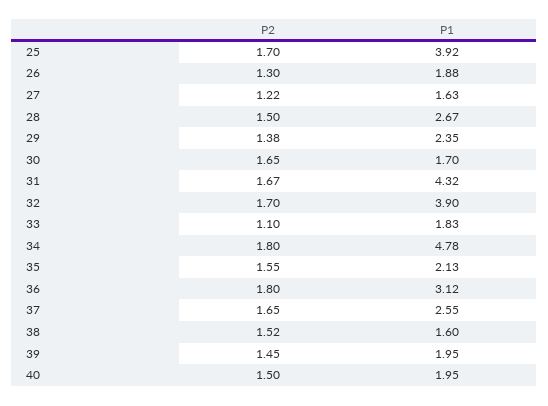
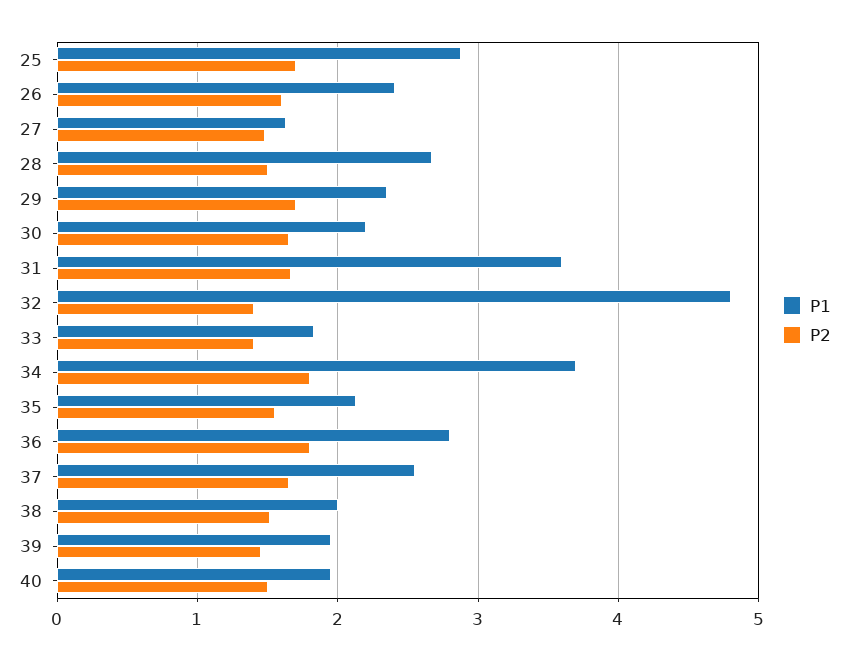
P1, 25: 3.92 -> 2.9
P2, 26: 1.3 -> 1.6
P1, 26: 1.88 -> 2.4
P2, 27: 1.22 -> 1.5
P2, 29: 1.38 -> 1.7
P1, 30: 1.7 -> 2.2
P1, 31: 4.32 -> 3.6
P2, 32: 1.7 -> 1.4
P1, 32: 3.9 -> 4.8
P2, 33: 1.1 -> 1.4
P1, 34: 4.78 -> 3.7
P1, 36: 3.12 -> 2.8
P1, 38: 1.6 -> 2

